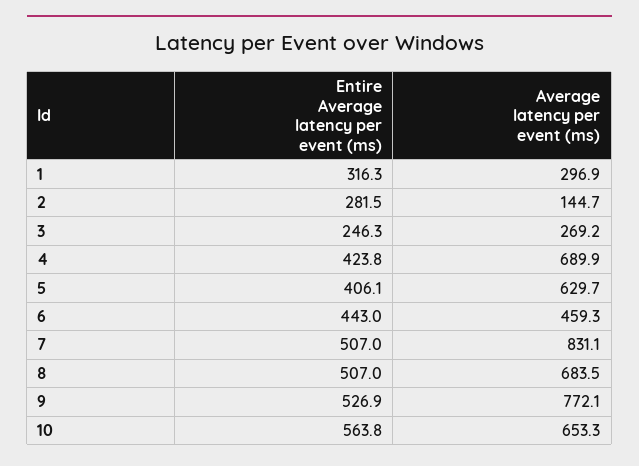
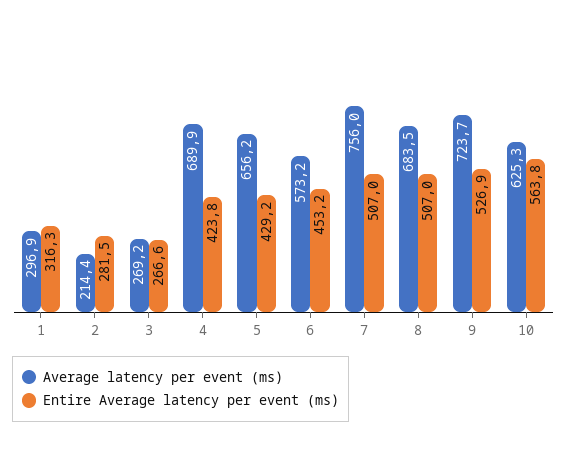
Average latency per event (ms), 2: 144.7 -> 214.4
Entire Average latency per event (ms), 3: 246.3 -> 266.6
Entire Average latency per event (ms), 5: 406.1 -> 429.2
Average latency per event (ms), 5: 629.7 -> 656.2
Entire Average latency per event (ms), 6: 443 -> 453.2
Average latency per event (ms), 6: 459.3 -> 573.2
Average latency per event (ms), 7: 831.1 -> 756
Average latency per event (ms), 9: 772.1 -> 723.7
Average latency per event (ms), 10: 653.3 -> 625.3

